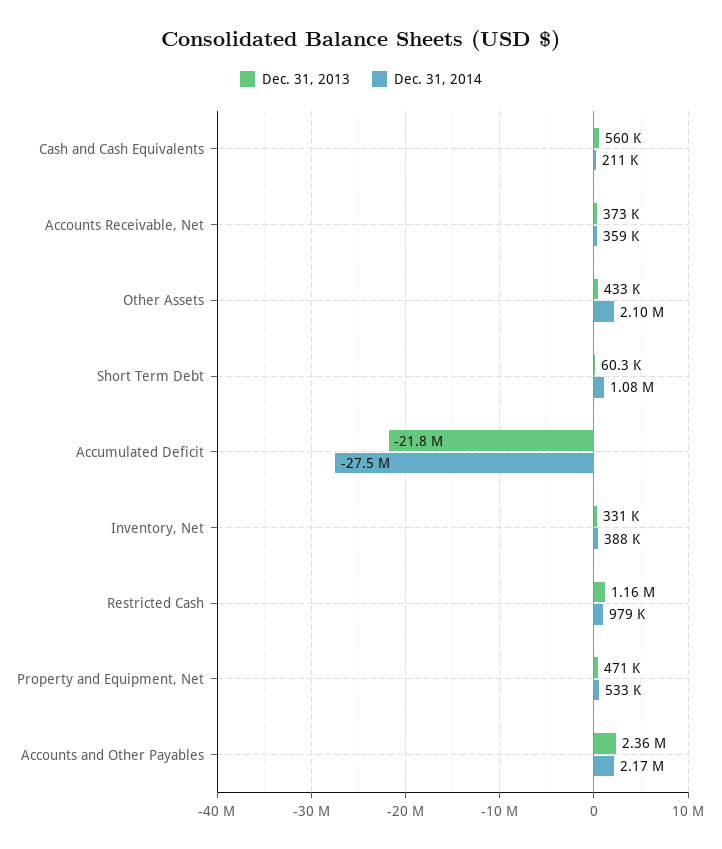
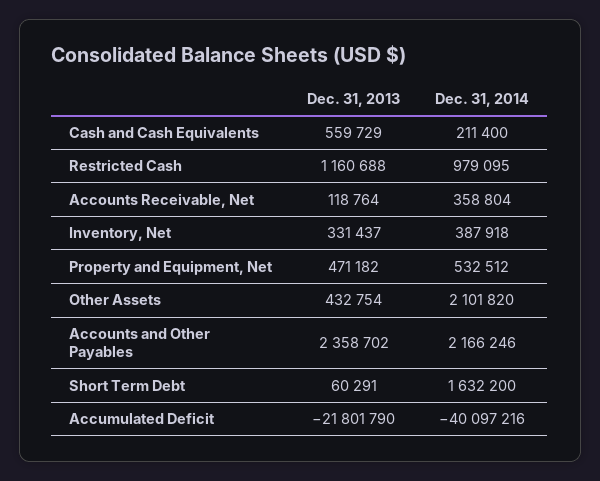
Dec. 31, 2013, Accounts Receivable, Net: 373000 -> 118764
Dec. 31, 2014, Short Term Debt: 1080000 -> 1632200
Dec. 31, 2014, Accumulated Deficit: -27500000 -> -40097216

